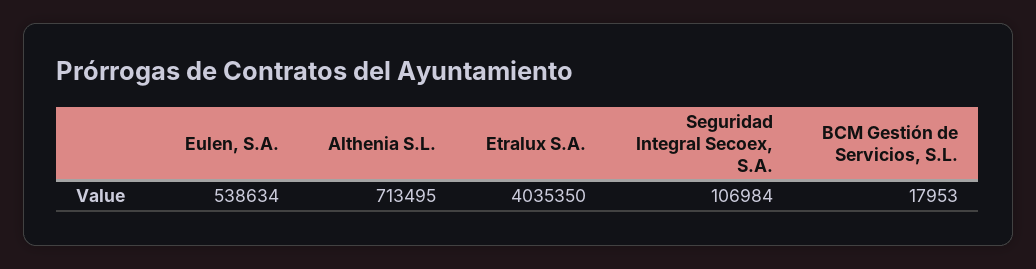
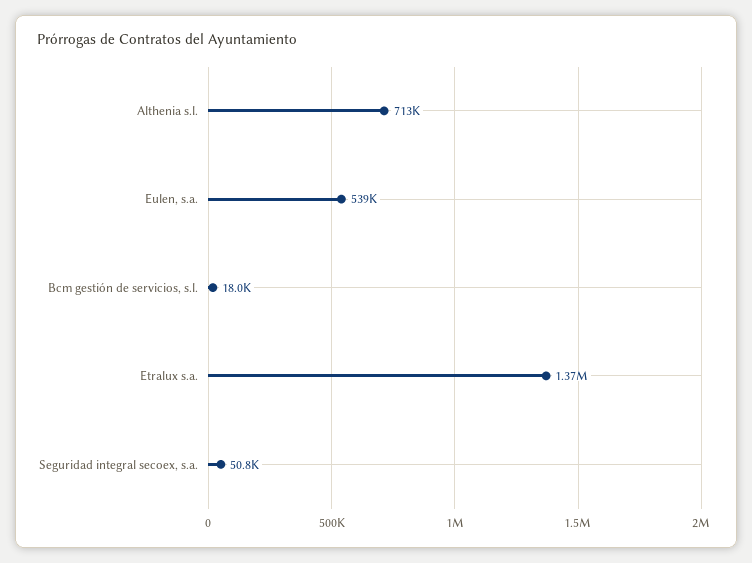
Etralux S.A.: 4035350 -> 1370000
Seguridad Integral Secoex, S.A.: 106984 -> 50800

